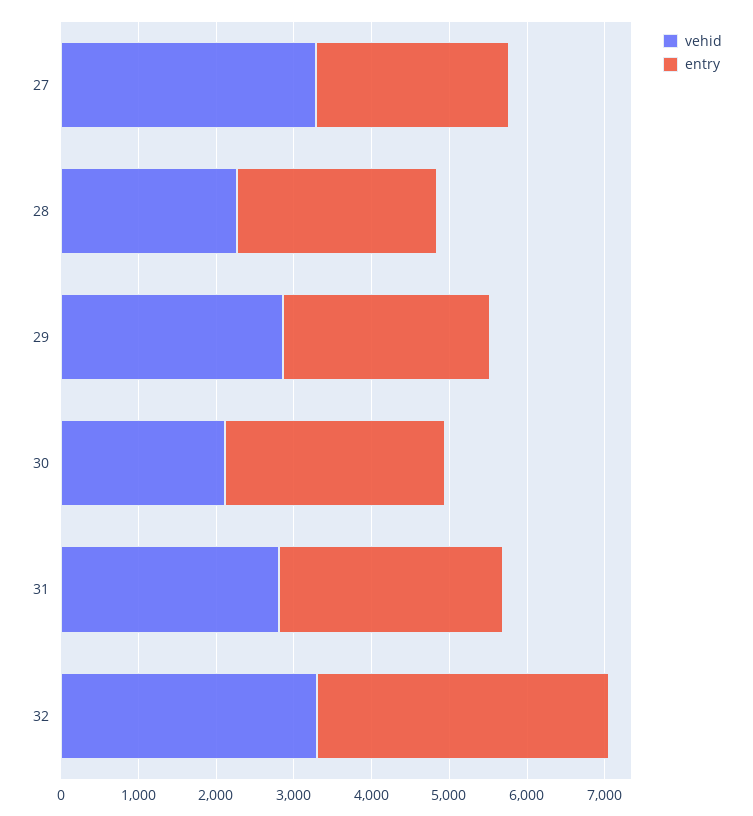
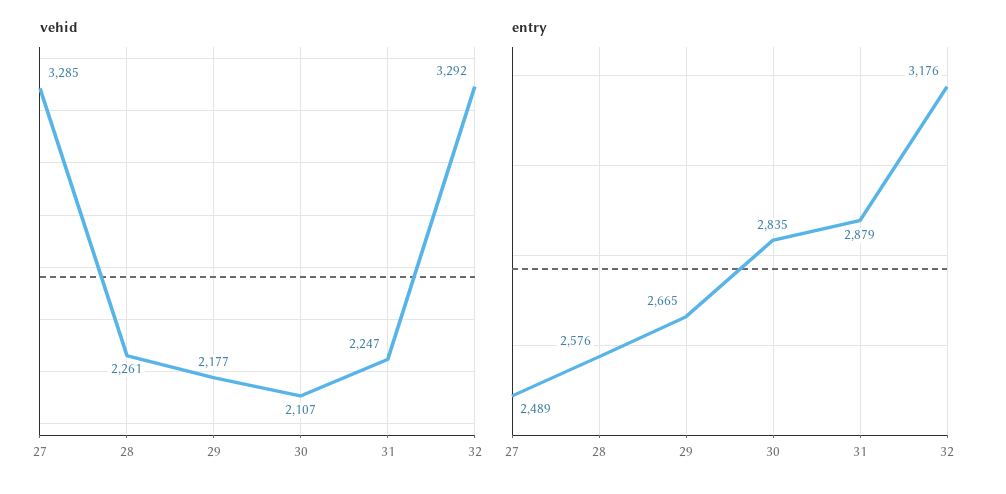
vehid, 29: 2800 -> 2177
vehid, 31: 2800 -> 2247
entry, 32: 3800 -> 3176

